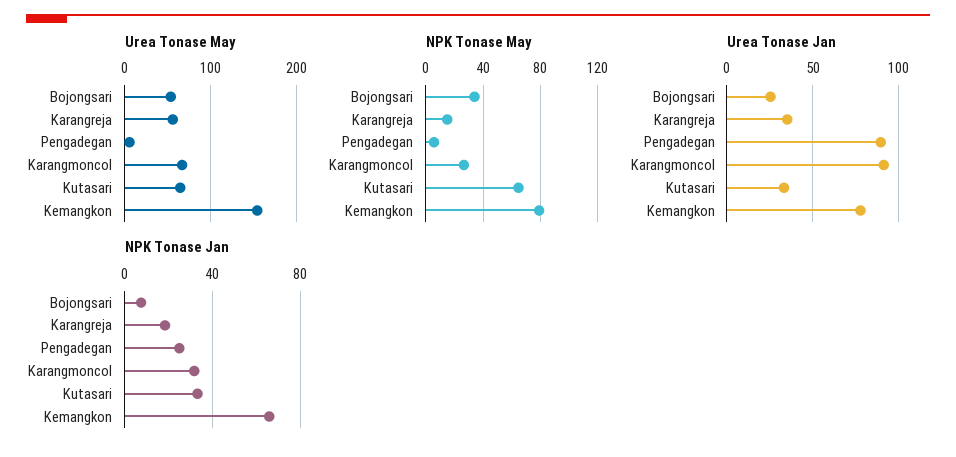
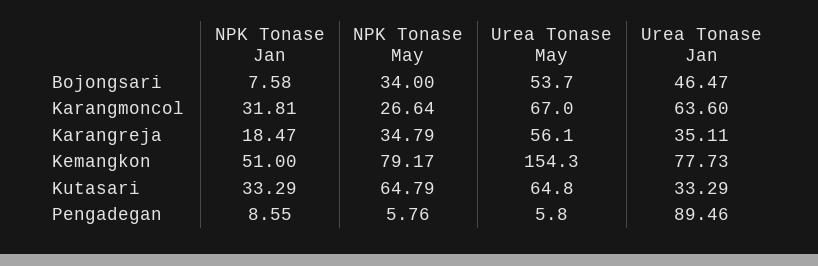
NPK Tonase May, Karangreja: 15 -> 34.79
Urea Tonase Jan, Bojongsari: 25 -> 46.47
Urea Tonase Jan, Karangmoncol: 90 -> 63.6
NPK Tonase Jan, Pengadegan: 25 -> 8.55
NPK Tonase Jan, Kemangkon: 65 -> 51

